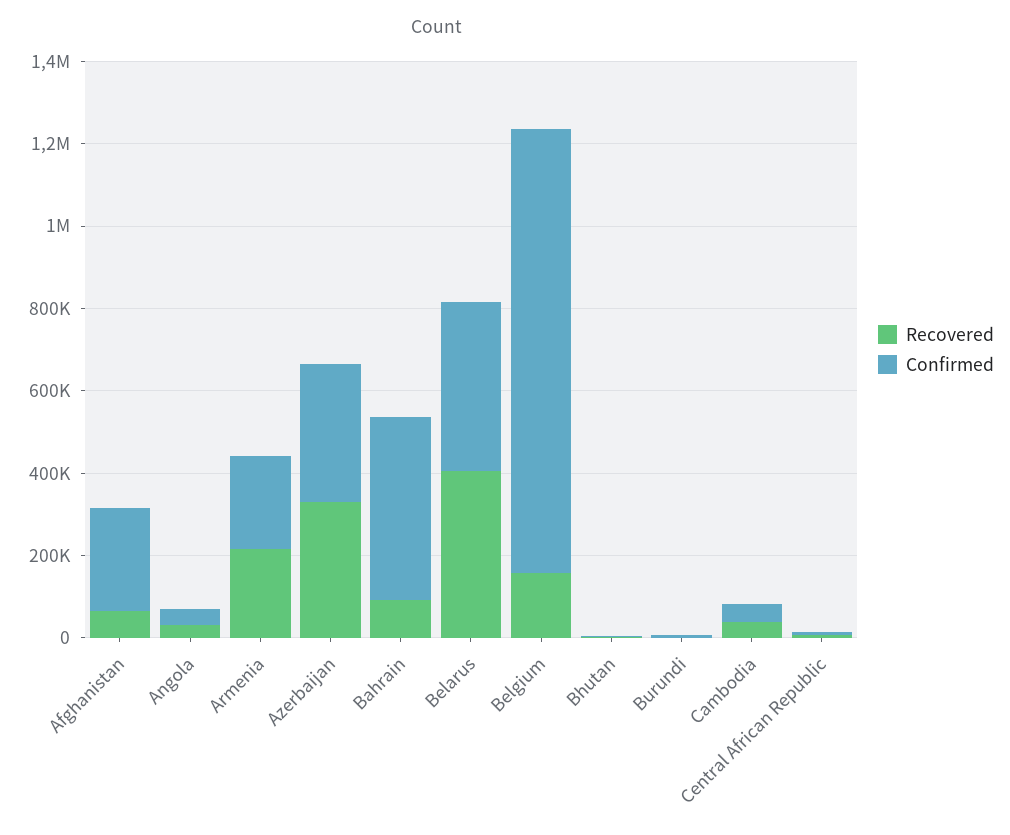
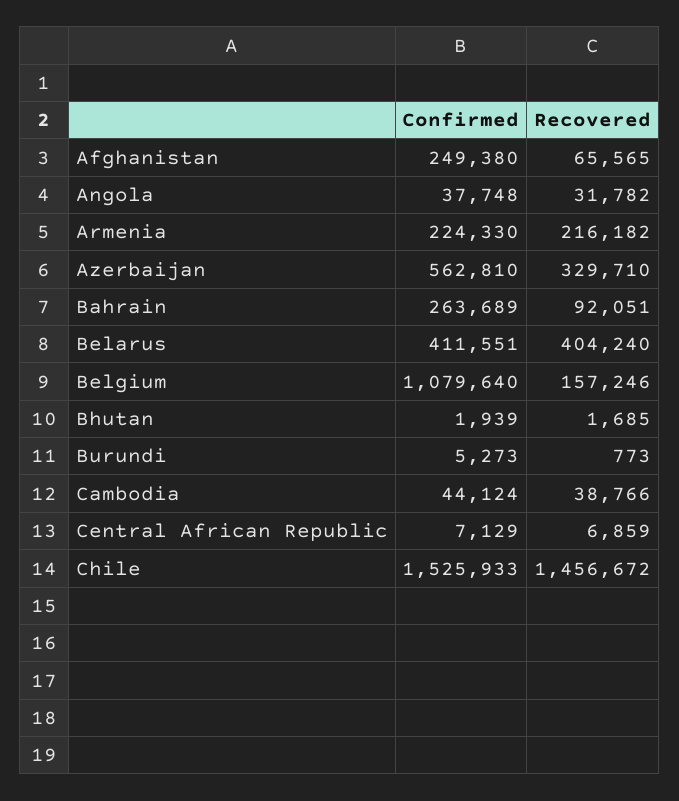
Confirmed, Azerbaijan: 350000 -> 562810
Confirmed, Bahrain: 450000 -> 263689
Confirmed, Chile: none -> 1525933
Recovered, Chile: none -> 1456672

